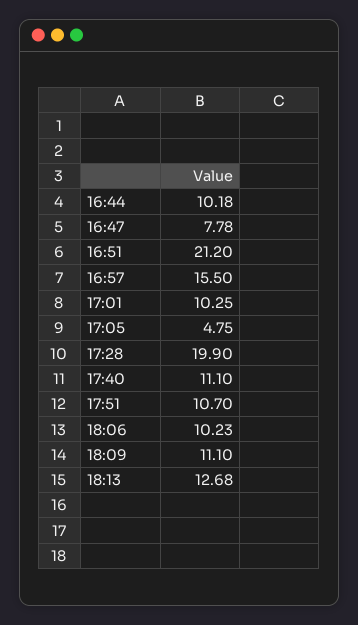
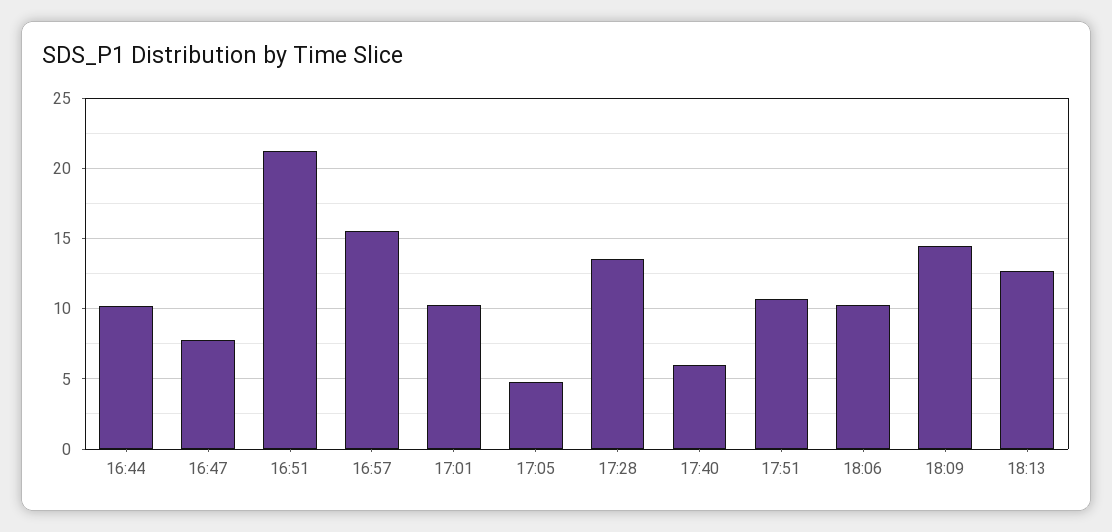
17:28: 19.9 -> 13.5
17:40: 11.1 -> 6
18:09: 11.1 -> 14.5

